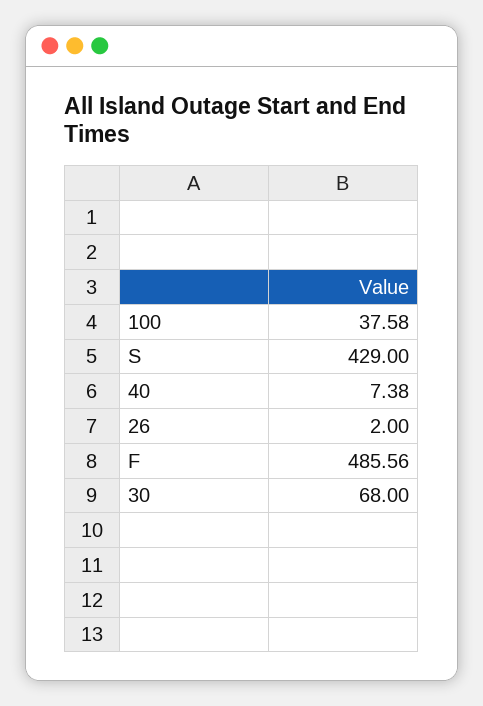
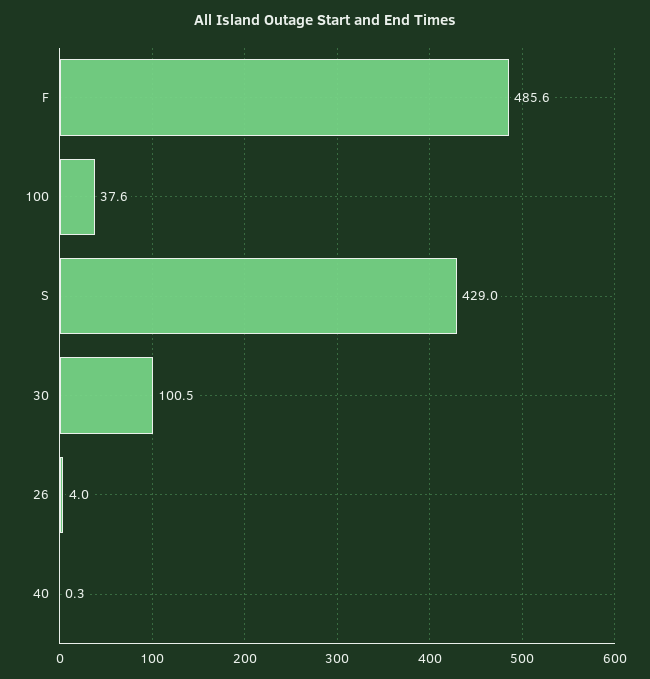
40: 7.38 -> 0.3
26: 2 -> 4
30: 68 -> 100.5

